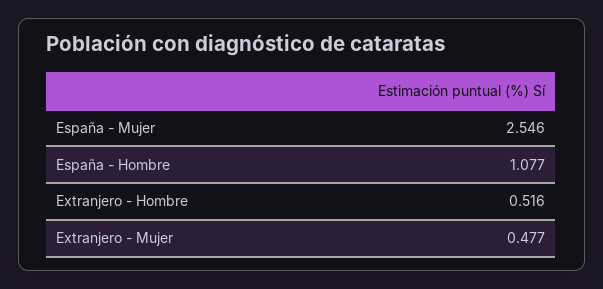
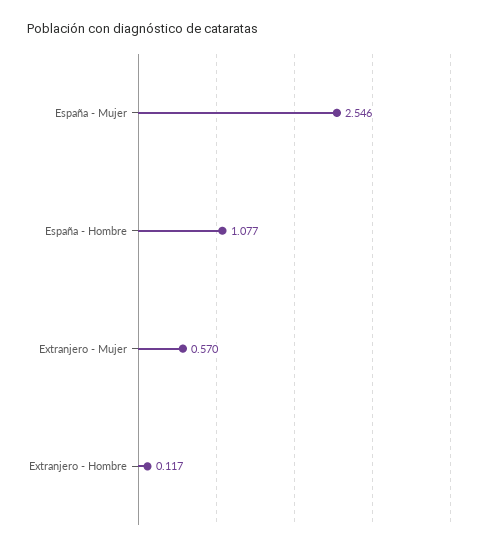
Extranjero - Hombre: 0.516 -> 0.117
Extranjero - Mujer: 0.477 -> 0.57

